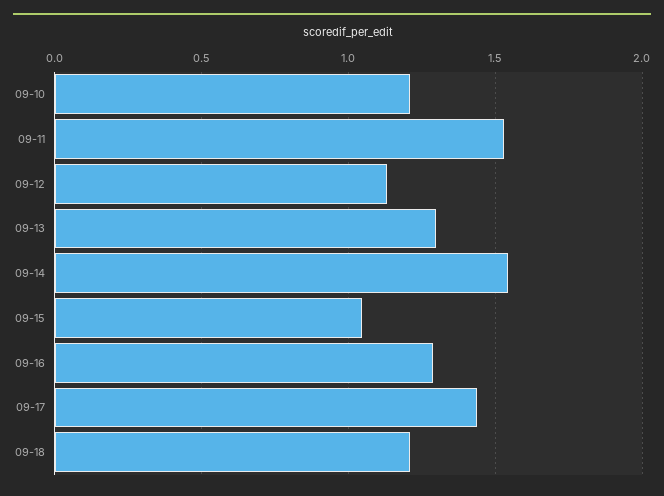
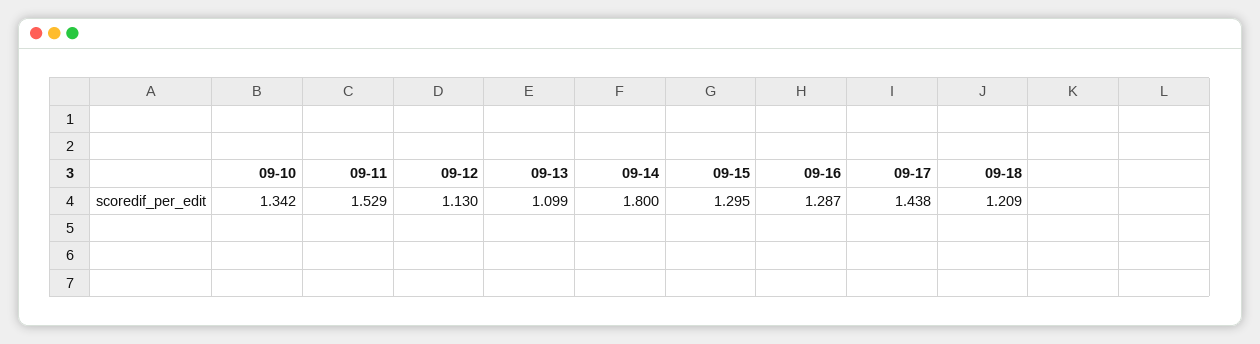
09-10: 1.2 -> 1.342
09-13: 1.3 -> 1.099
09-14: 1.55 -> 1.8
09-15: 1.05 -> 1.295

